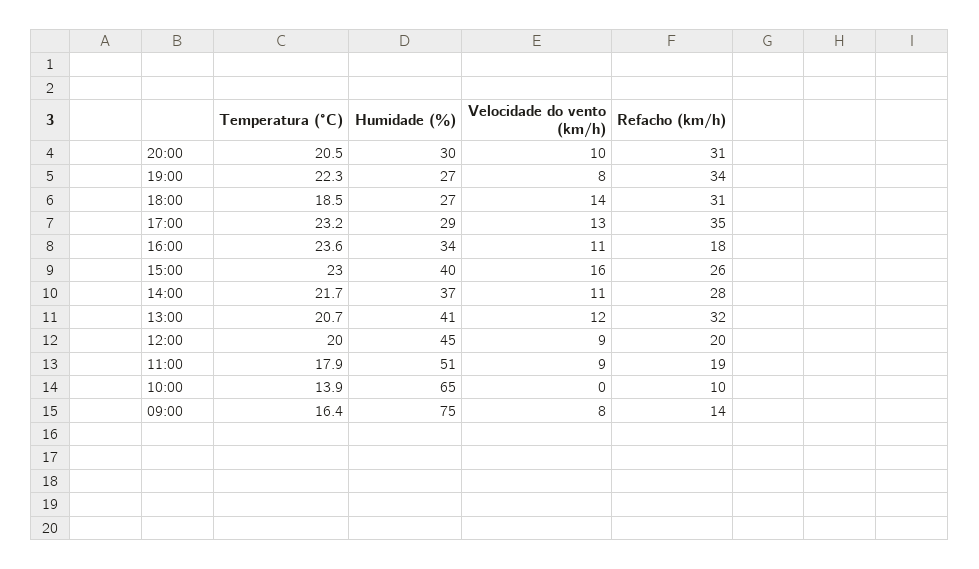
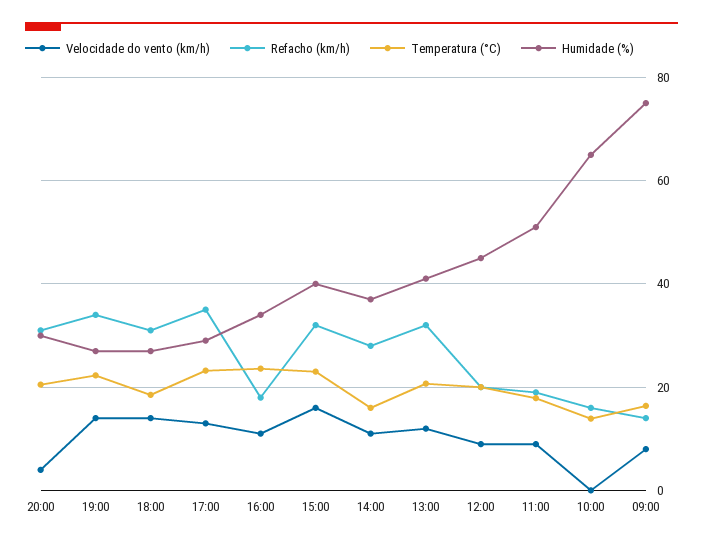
Velocidade do vento (km/h), 20:00: 10 -> 4
Velocidade do vento (km/h), 19:00: 8 -> 14
Refacho (km/h), 15:00: 26 -> 32
Temperatura (°C), 14:00: 21.7 -> 16
Refacho (km/h), 10:00: 10 -> 16

